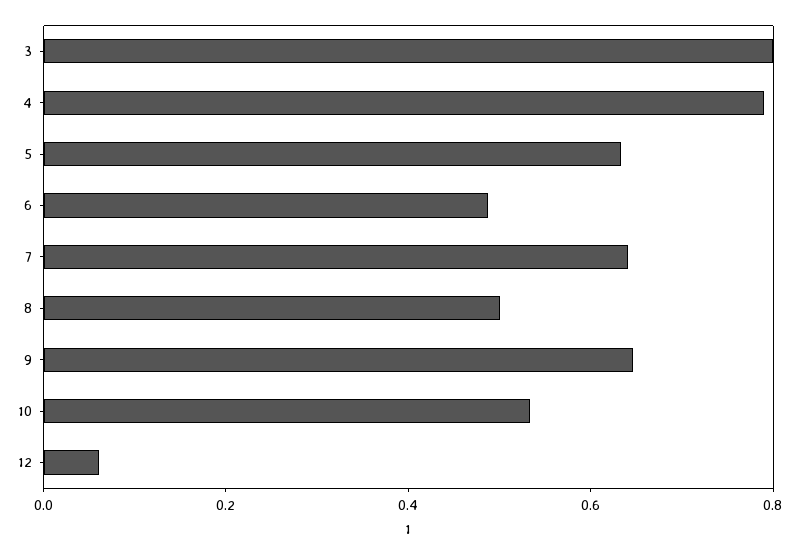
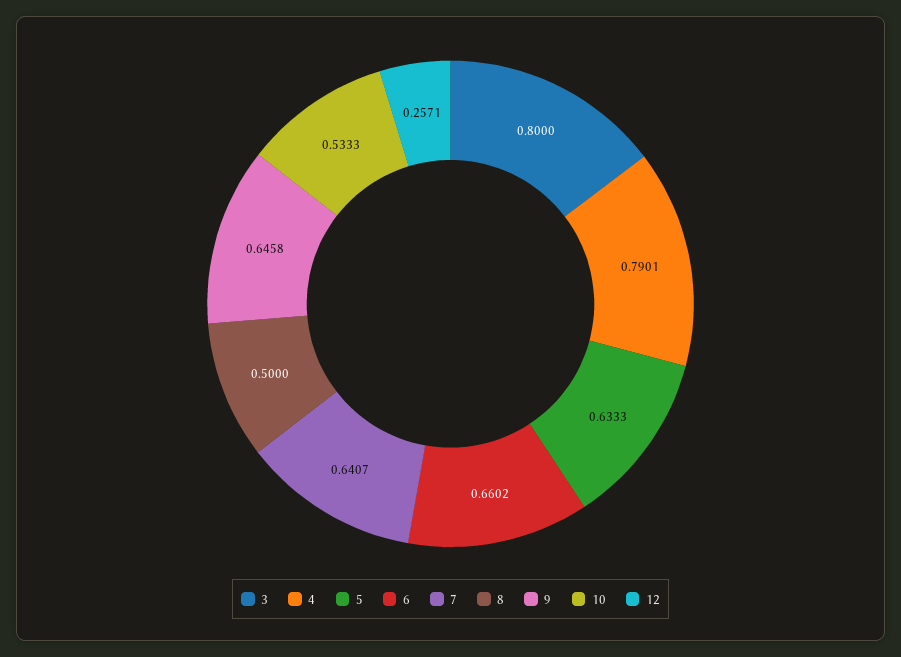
6: 0.5 -> 0.6602
12: 0.05 -> 0.2571

